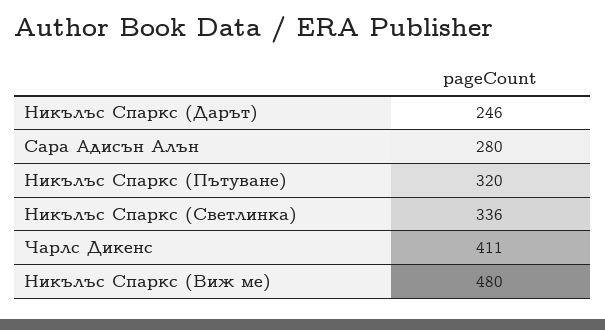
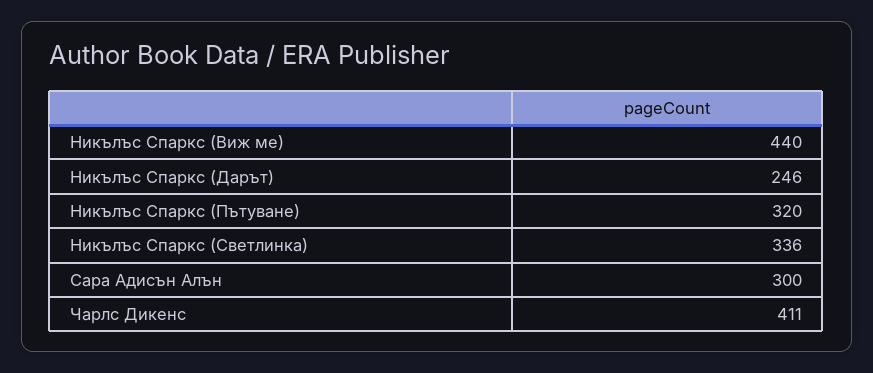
Сара Адисън Алън: 280 -> 300
Никълъс Спаркс (Виж ме): 480 -> 440

